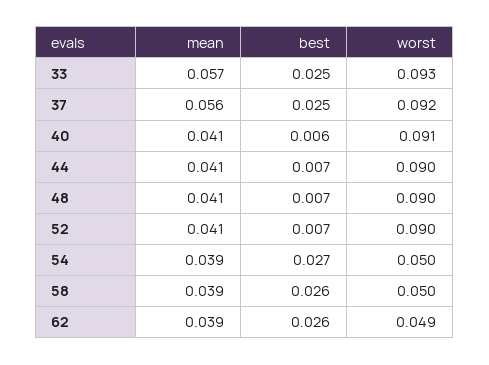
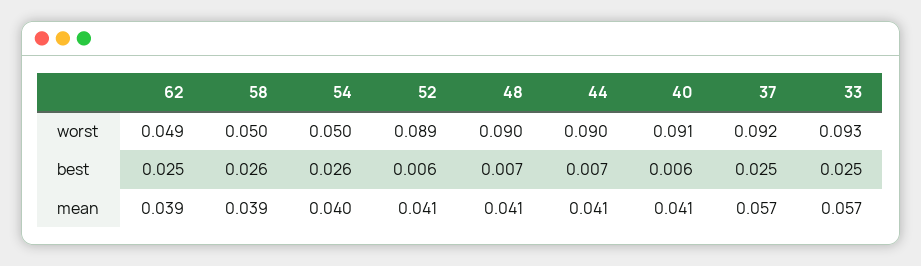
mean, 37: 0.056 -> 0.057
best, 52: 0.007 -> 0.006
worst, 52: 0.09 -> 0.089
mean, 54: 0.039 -> 0.04
best, 54: 0.027 -> 0.026
best, 62: 0.026 -> 0.025

